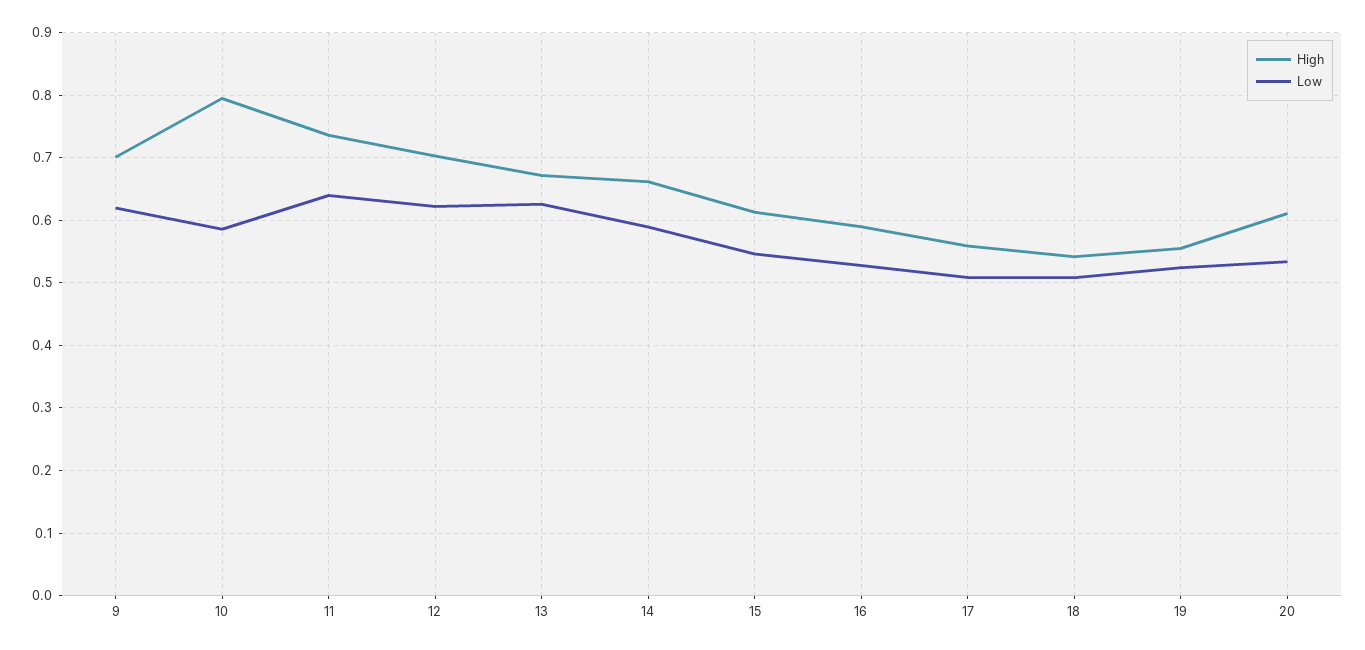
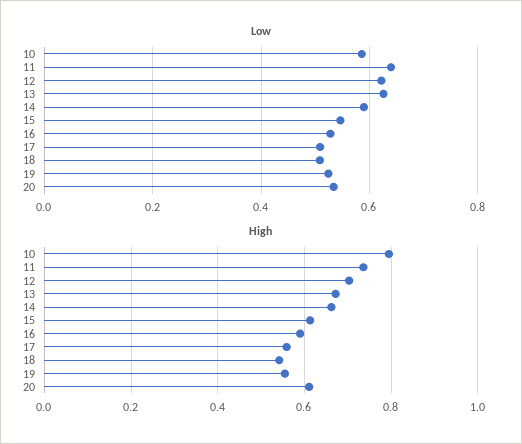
High, 9: 0.7 -> none
Low, 9: 0.62 -> none

